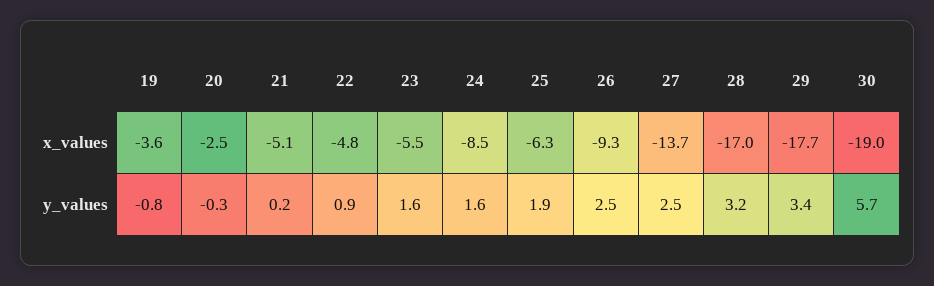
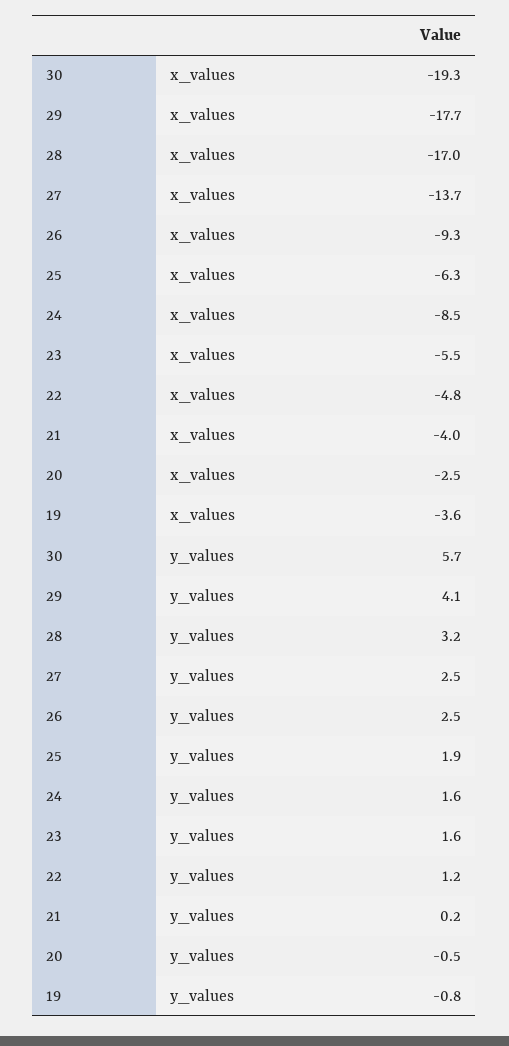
21, x_values: -5.1 -> -4
30, x_values: -19 -> -19.3
20, y_values: -0.3 -> -0.5
22, y_values: 0.9 -> 1.2
29, y_values: 3.4 -> 4.1

